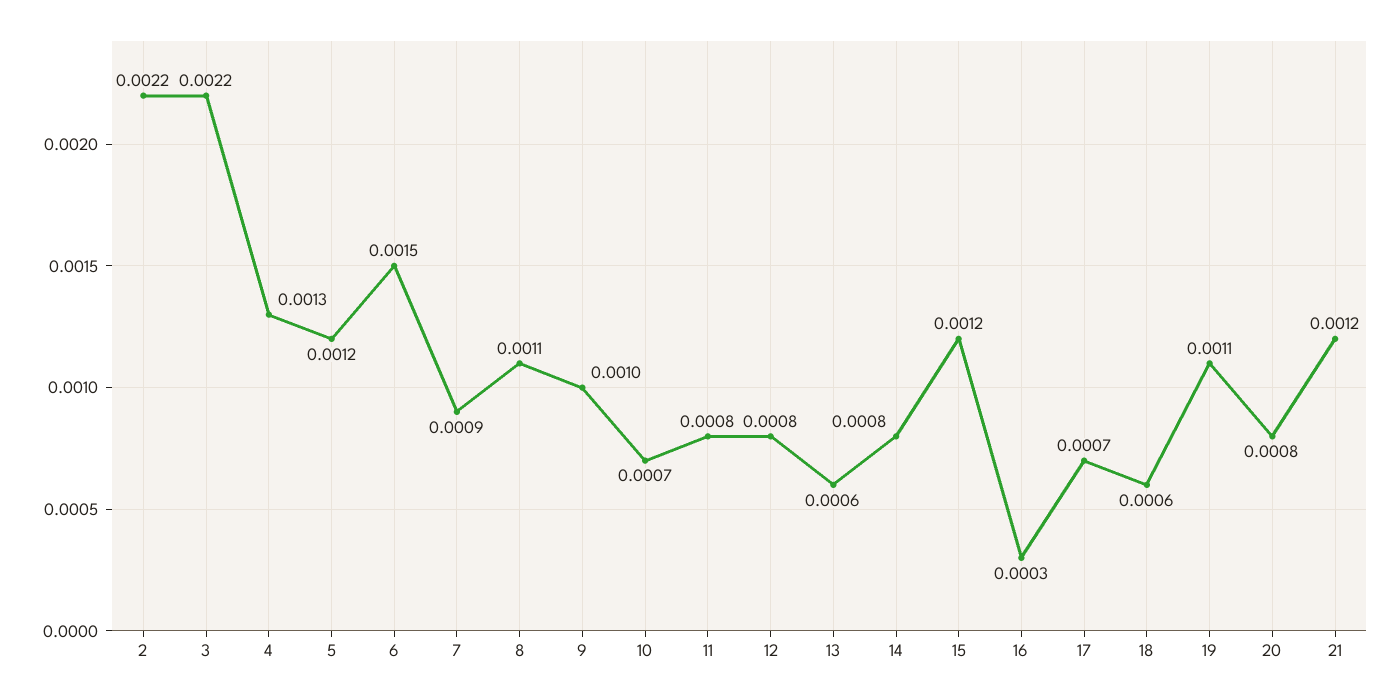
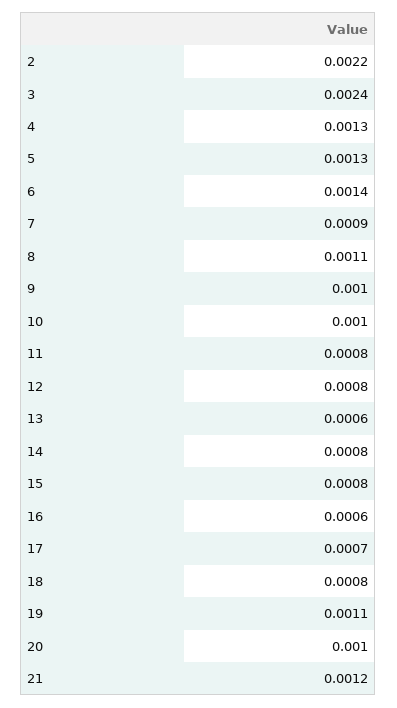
3: 0.0022 -> 0.0024
5: 0.0012 -> 0.0013
6: 0.0015 -> 0.0014
10: 0.0007 -> 0.001
15: 0.0012 -> 0.0008
16: 0.0003 -> 0.0006
18: 0.0006 -> 0.0008
20: 0.0008 -> 0.001

